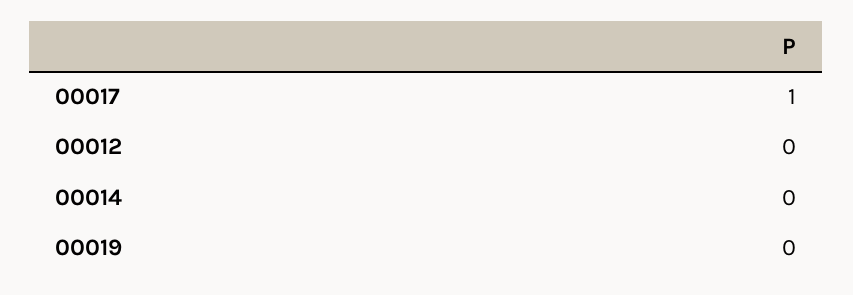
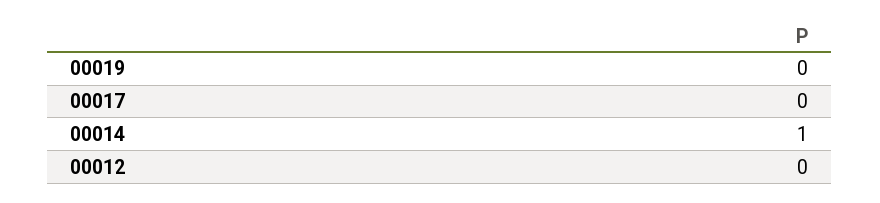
00017: 1 -> 0
00014: 0 -> 1

